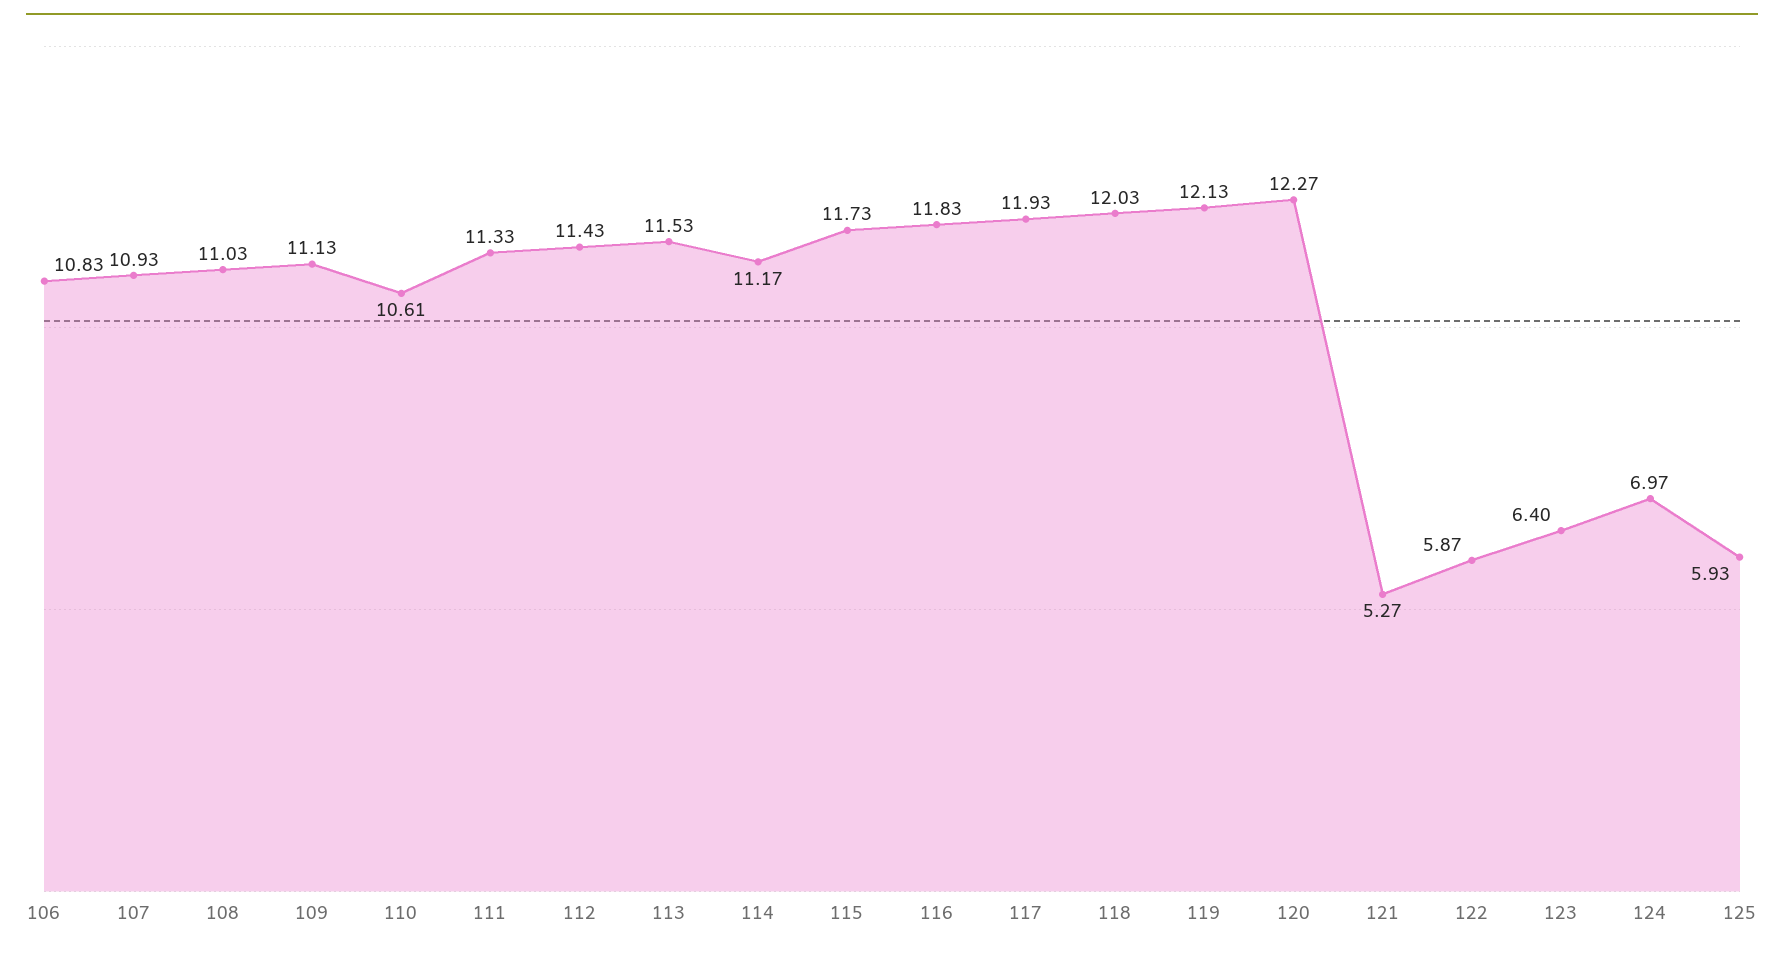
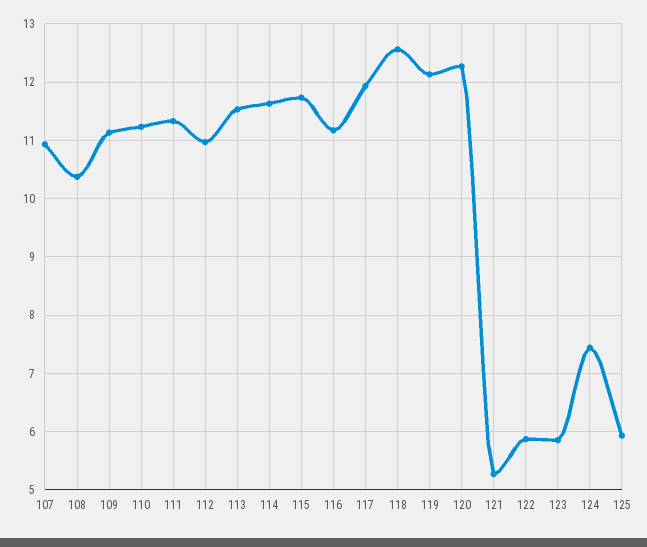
106: 10.83 -> none
108: 11.03 -> 10.4
110: 10.61 -> 11.2
112: 11.43 -> 11
114: 11.17 -> 11.6
116: 11.83 -> 11.2
118: 12.03 -> 12.6
123: 6.4 -> 5.8
124: 6.97 -> 7.4

